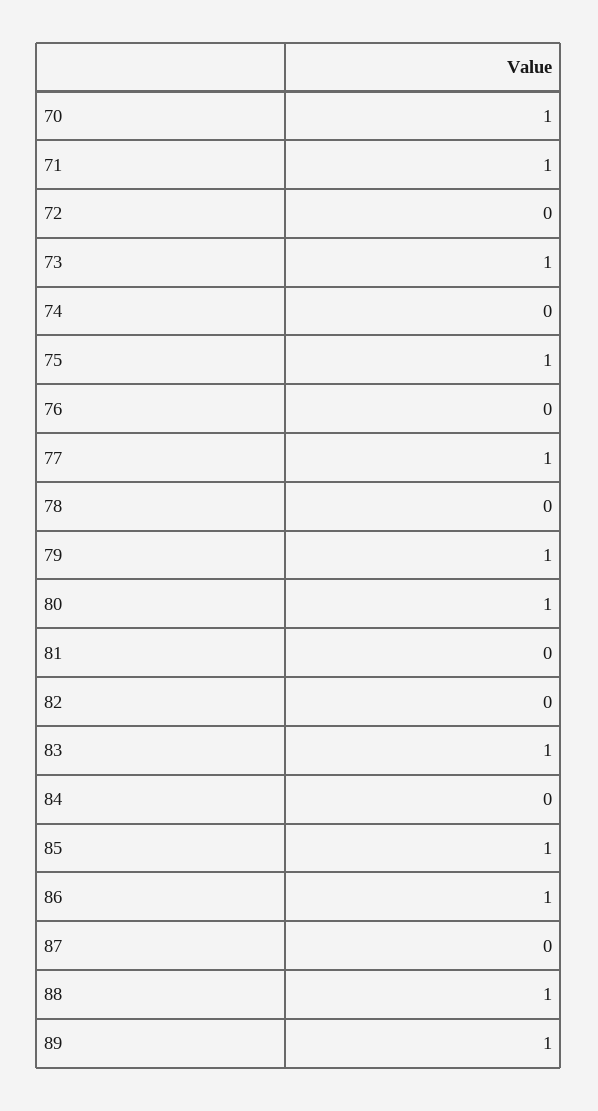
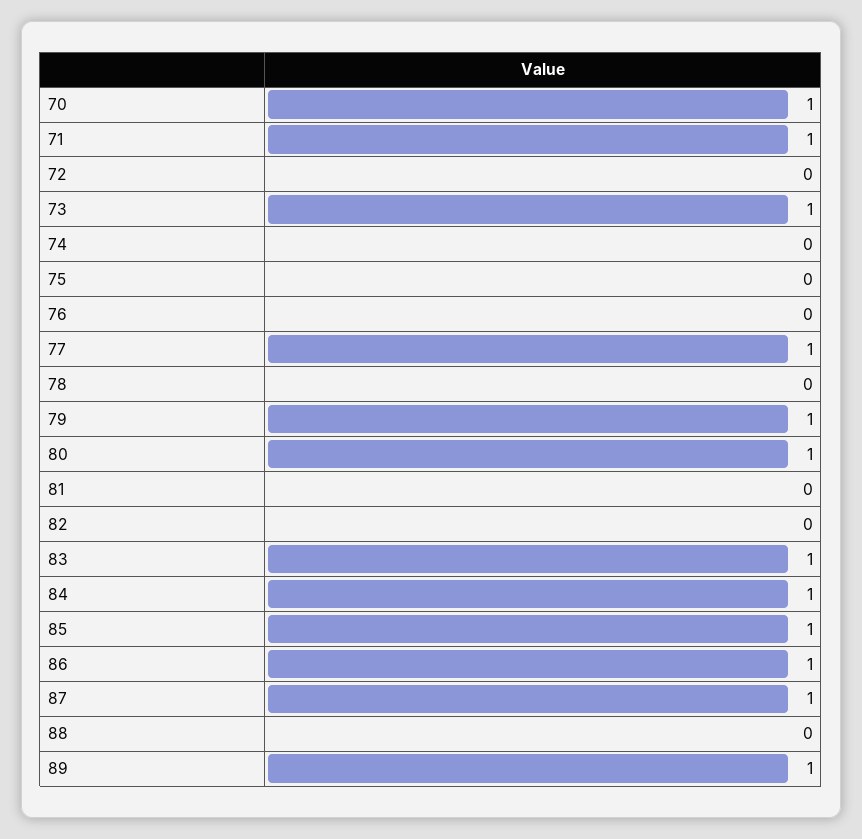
75: 1 -> 0
84: 0 -> 1
87: 0 -> 1
88: 1 -> 0

